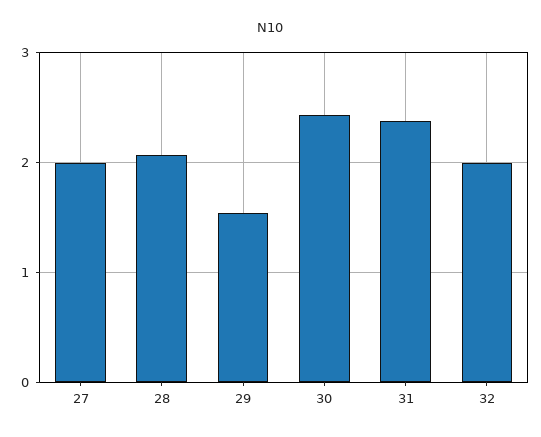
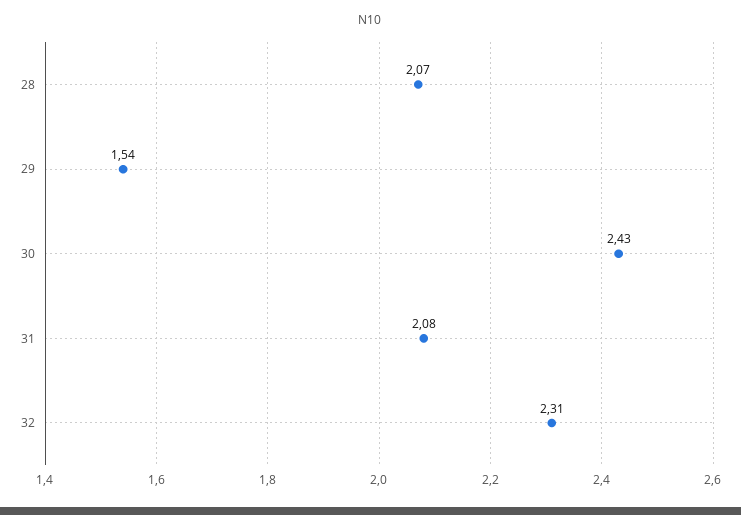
27: 2 -> none
31: 2.4 -> 2.08
32: 2 -> 2.31

